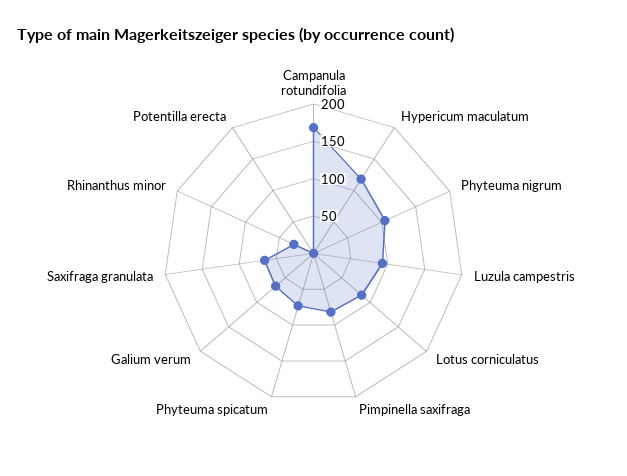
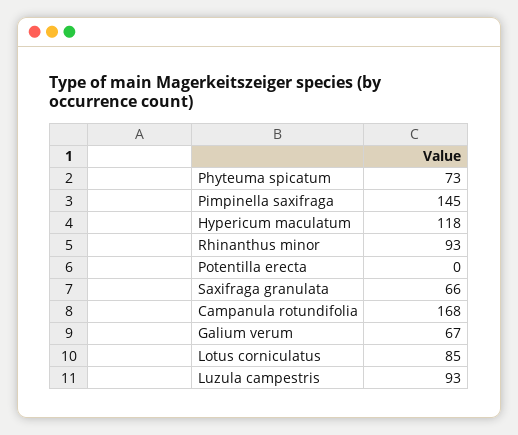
Phyteuma nigrum: 100 -> none
Pimpinella saxifraga: 75 -> 145
Rhinanthus minor: 25 -> 93

